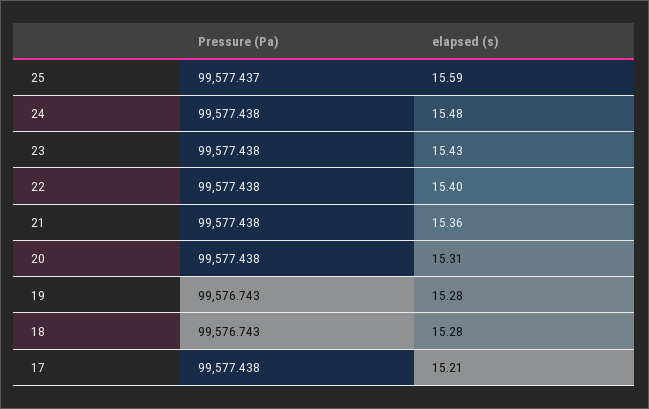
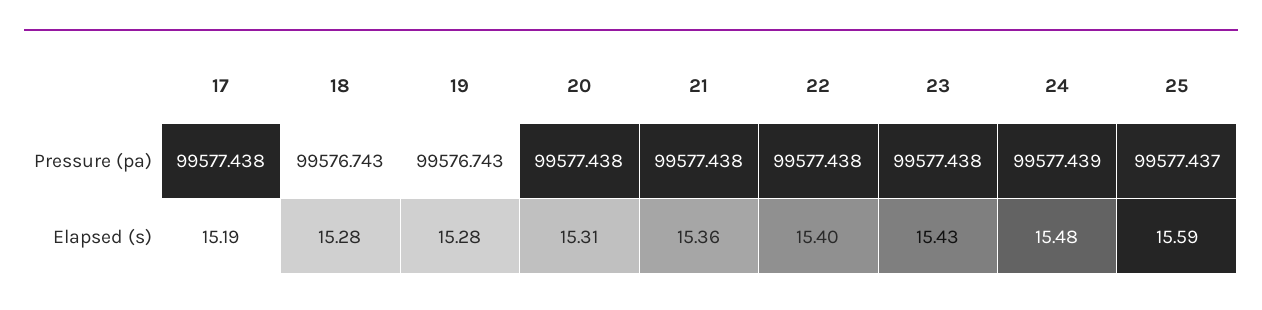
Pressure (Pa), 24: 99577.438 -> 99577.439
elapsed (s), 17: 15.21 -> 15.19

